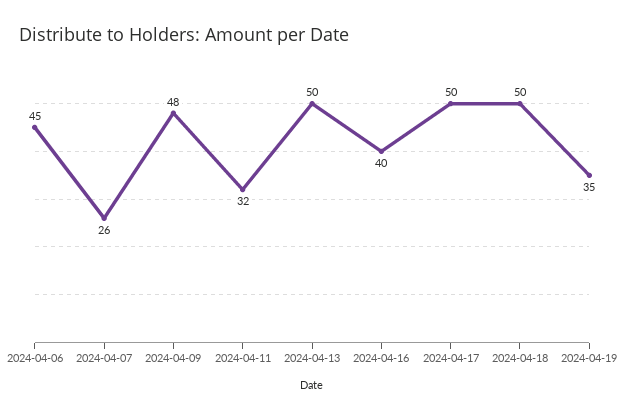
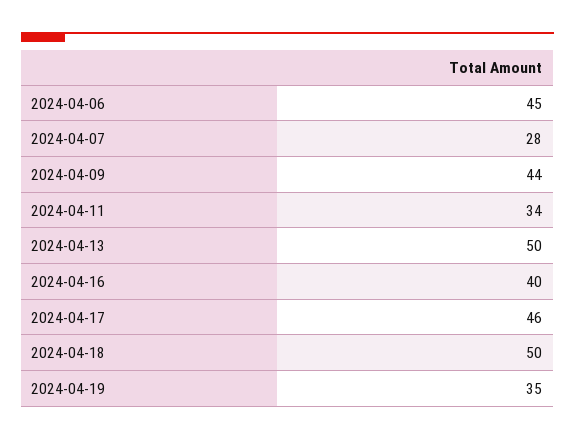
2024-04-07: 26 -> 28
2024-04-09: 48 -> 44
2024-04-11: 32 -> 34
2024-04-17: 50 -> 46

